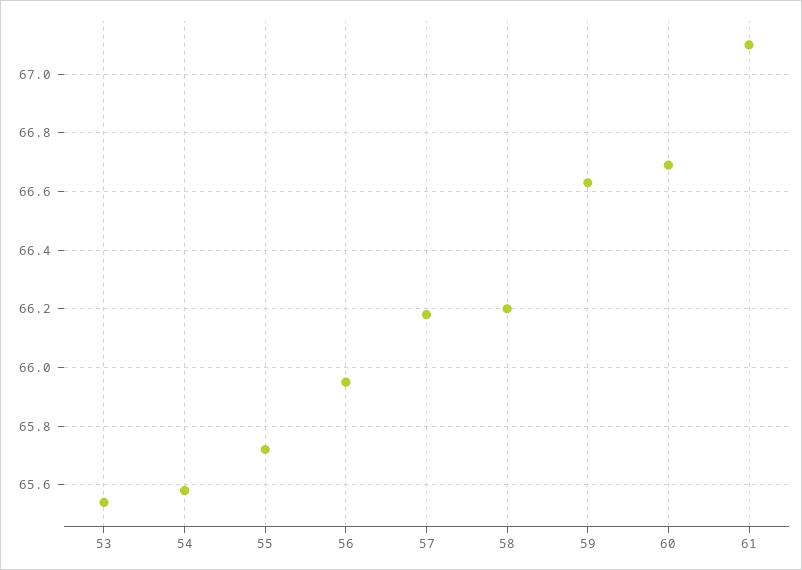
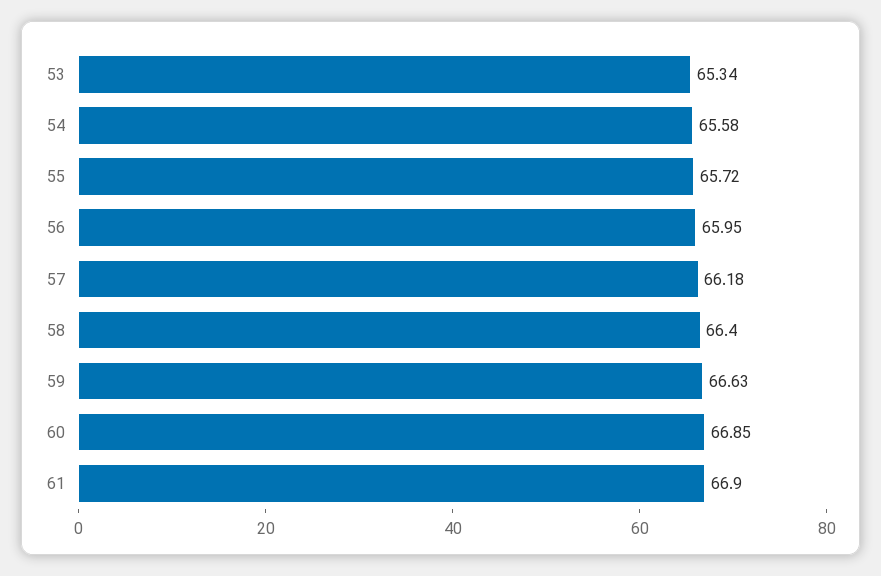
53: 65.55 -> 65.34
58: 66.2 -> 66.4
60: 66.7 -> 66.85
61: 67.1 -> 66.9

